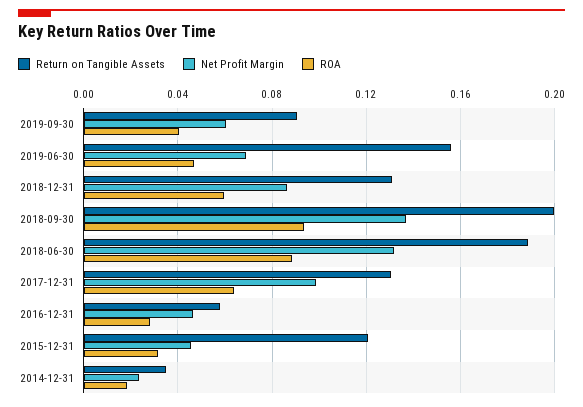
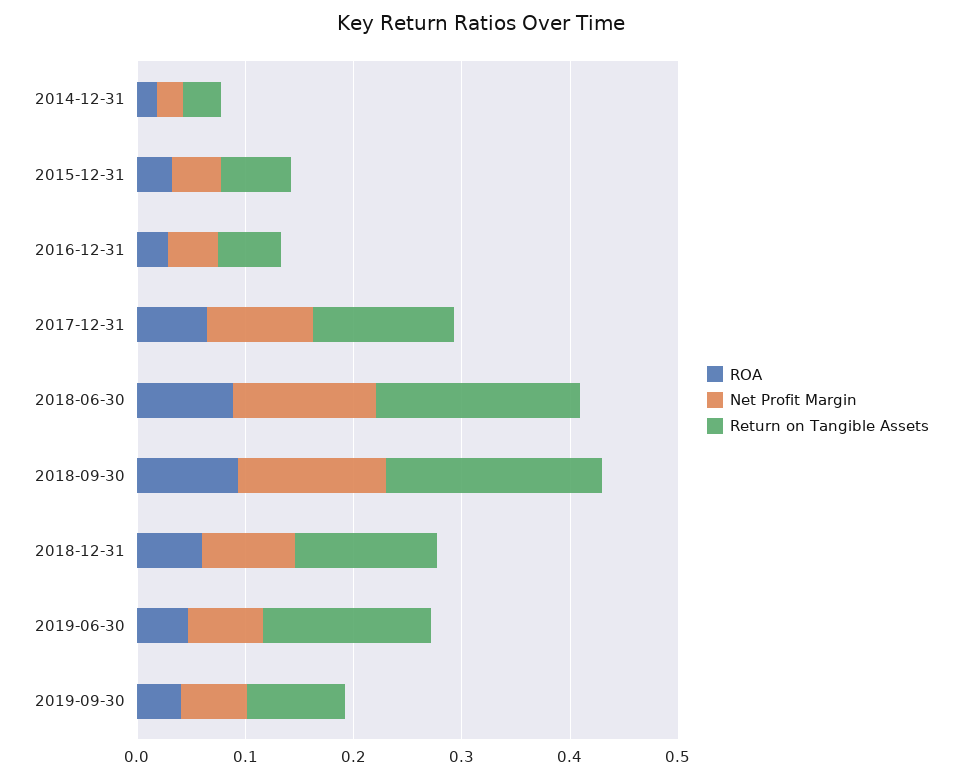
Return on Tangible Assets, 2015-12-31: 0.12 -> 0.06

